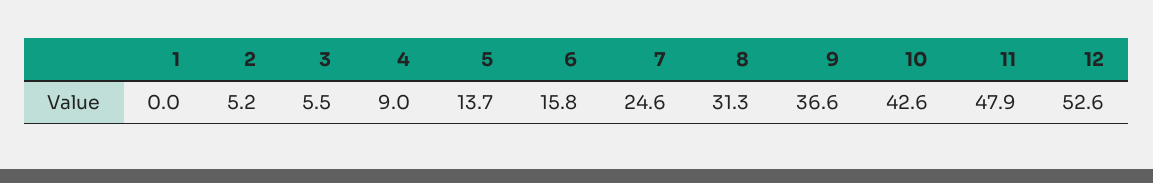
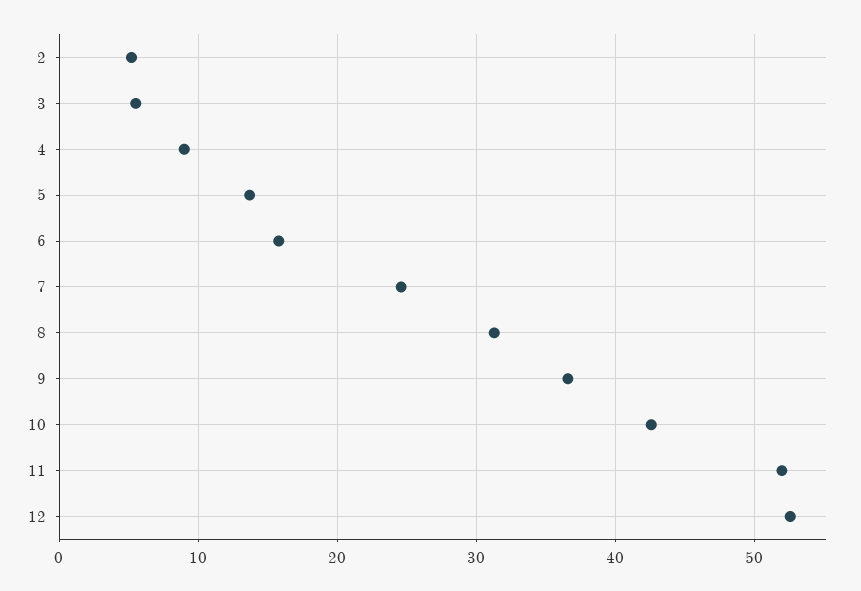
1: 0 -> none
11: 47.9 -> 52

